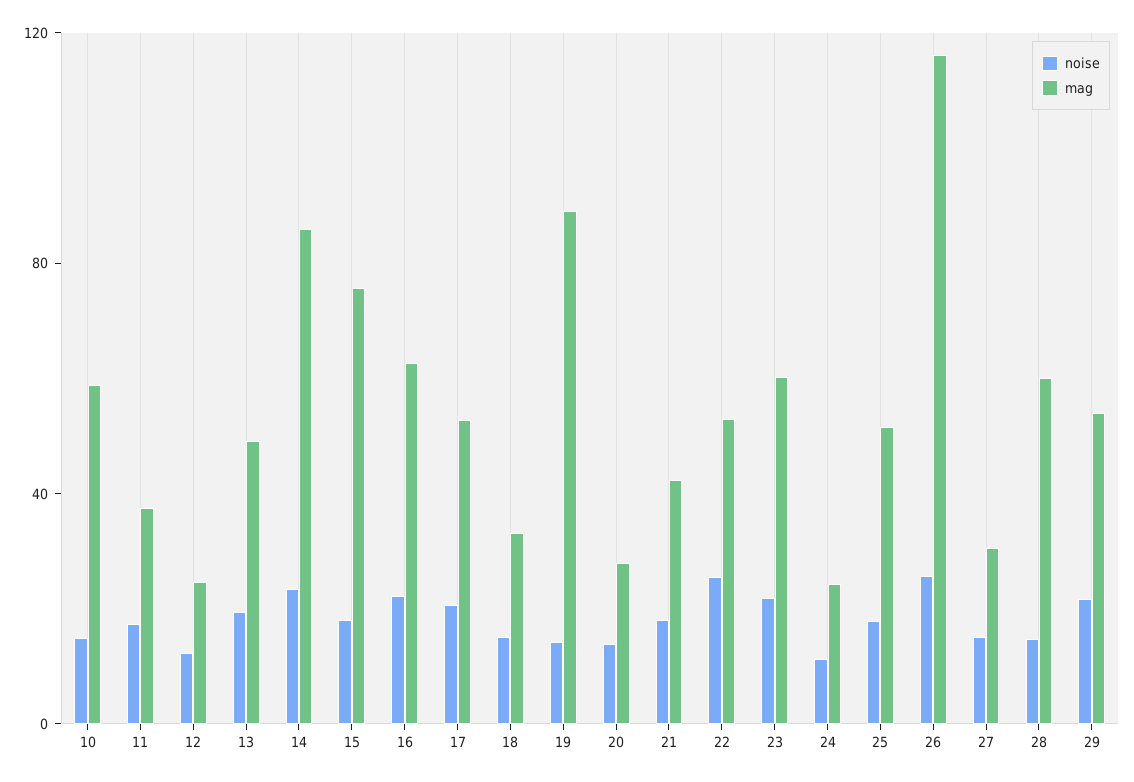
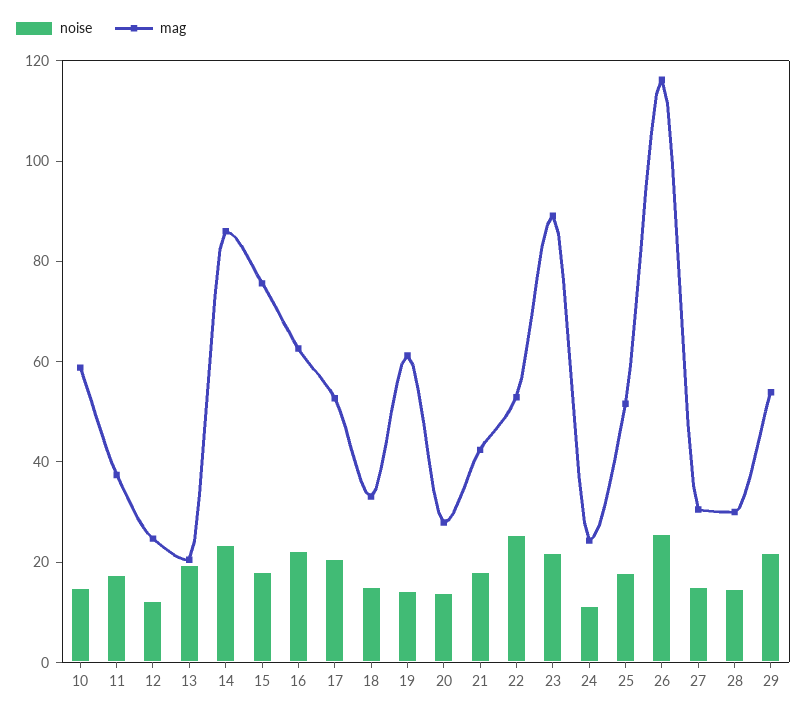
mag, 13: 50 -> 20
mag, 19: 90 -> 60
mag, 23: 60 -> 90
mag, 28: 60 -> 30

